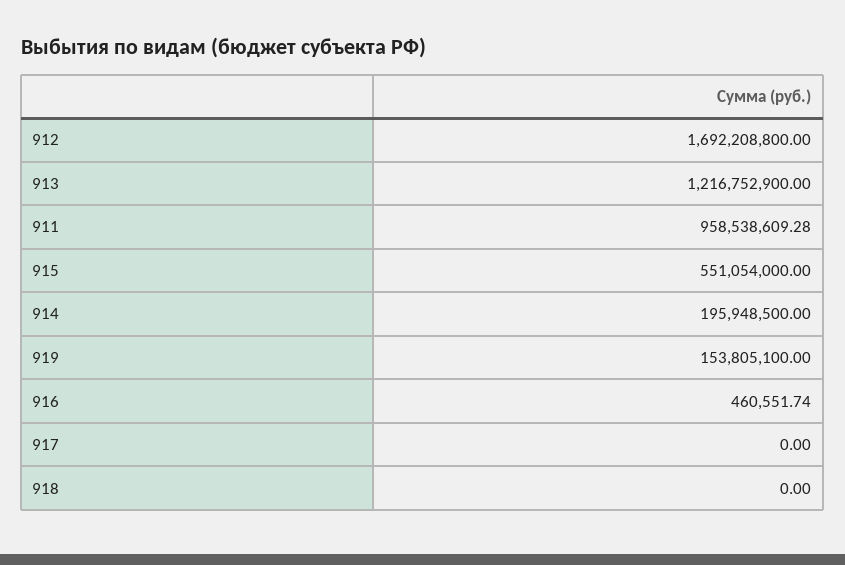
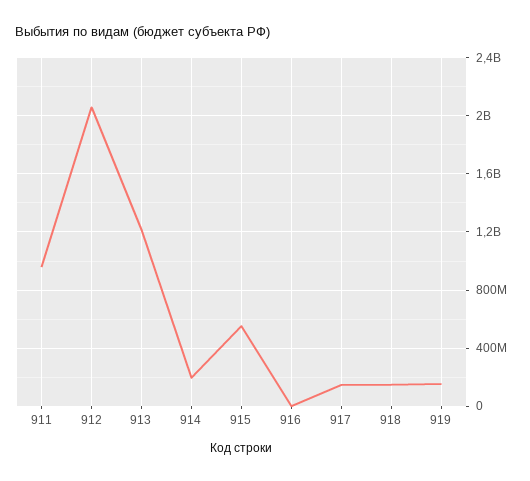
912: 1692208800 -> 2050000000
917: 0 -> 150000000
918: 0 -> 150000000

